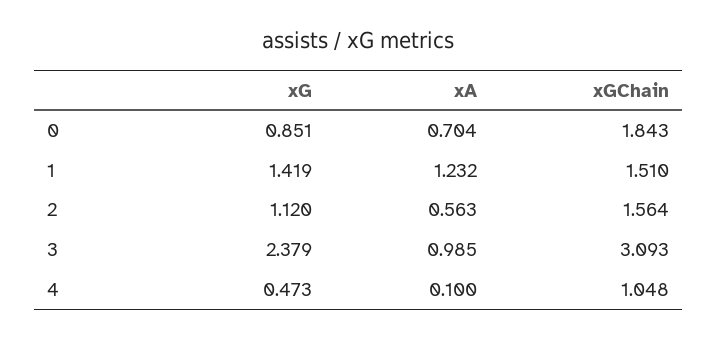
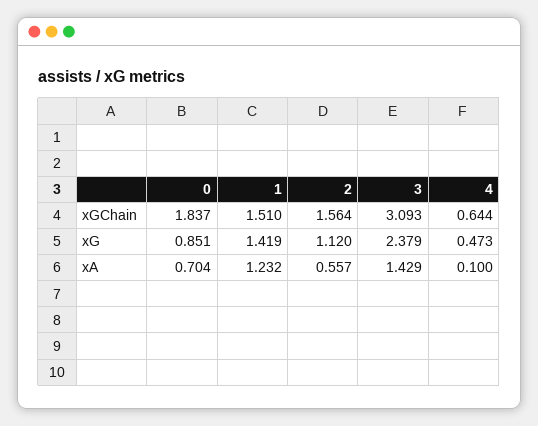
xGChain, 0: 1.843 -> 1.837
xA, 2: 0.563 -> 0.557
xA, 3: 0.985 -> 1.429
xGChain, 4: 1.048 -> 0.644

